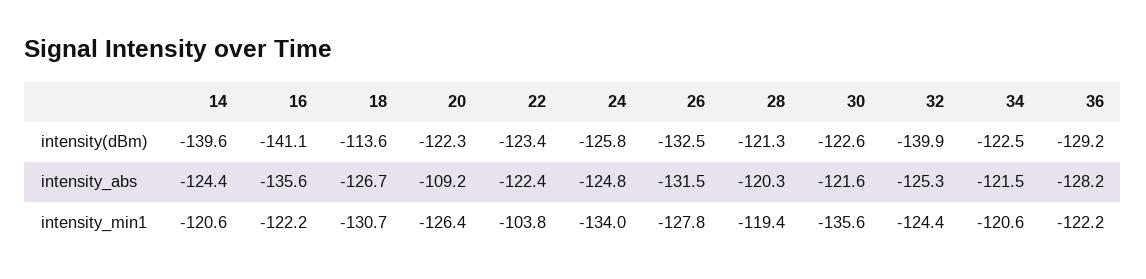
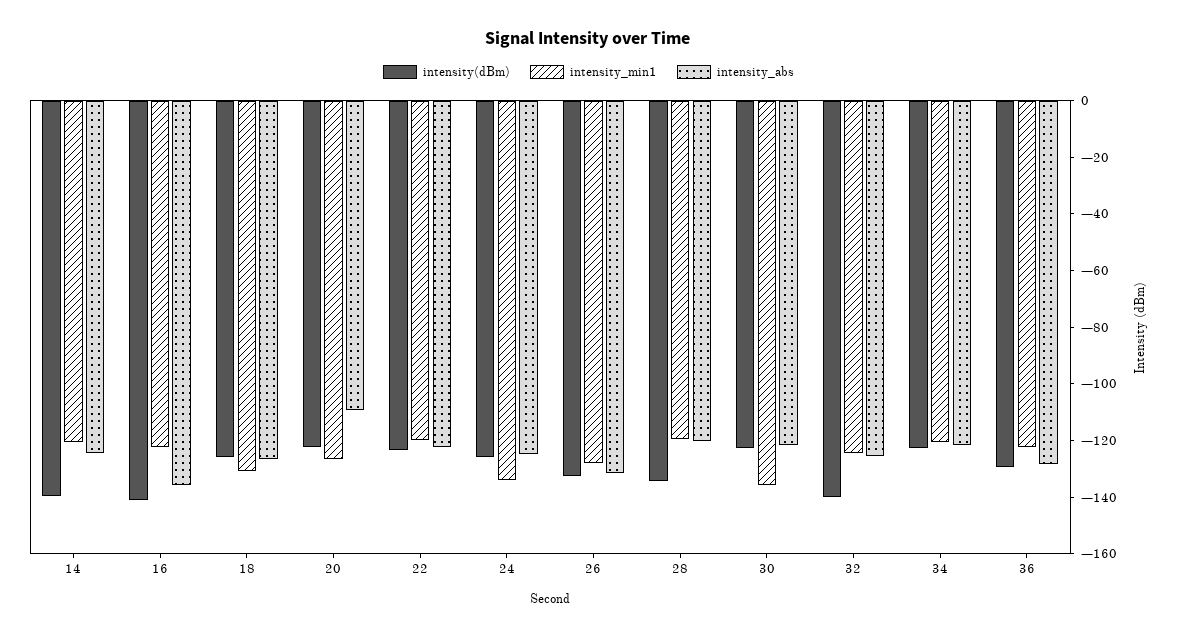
intensity(dBm), 18: -113.6 -> -125
intensity(dBm), 28: -121.3 -> -135
intensity_min1, 22: -103.8 -> -120

